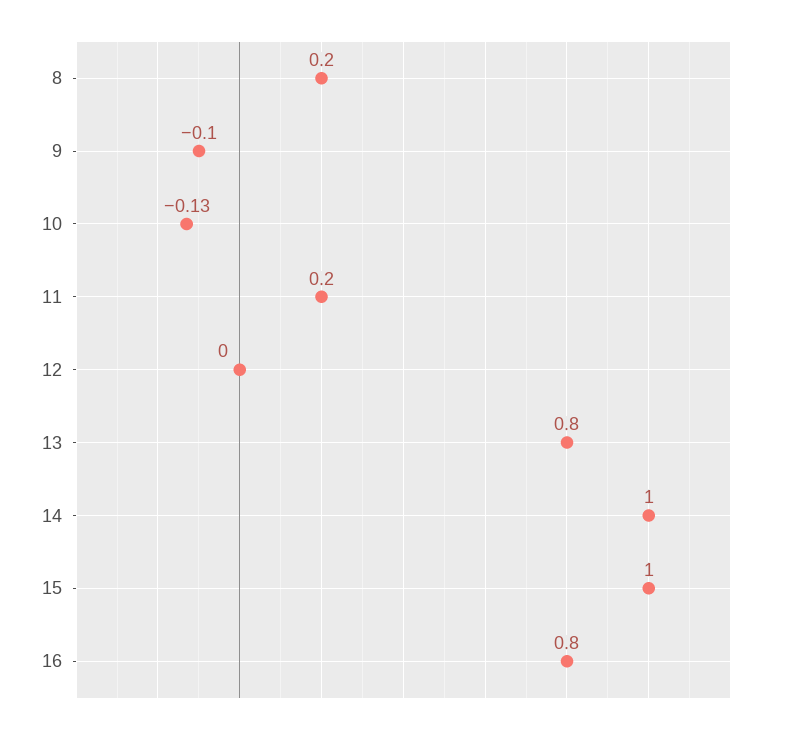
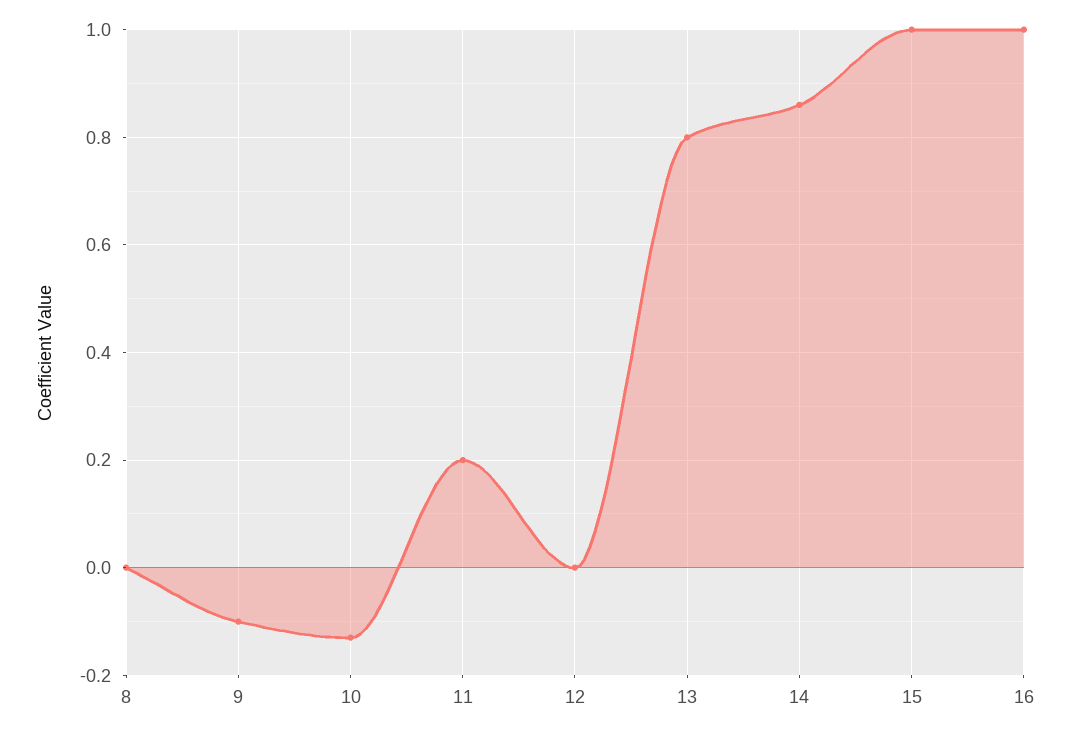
8: 0.2 -> 0
14: 1 -> 0.85
16: 0.8 -> 1

